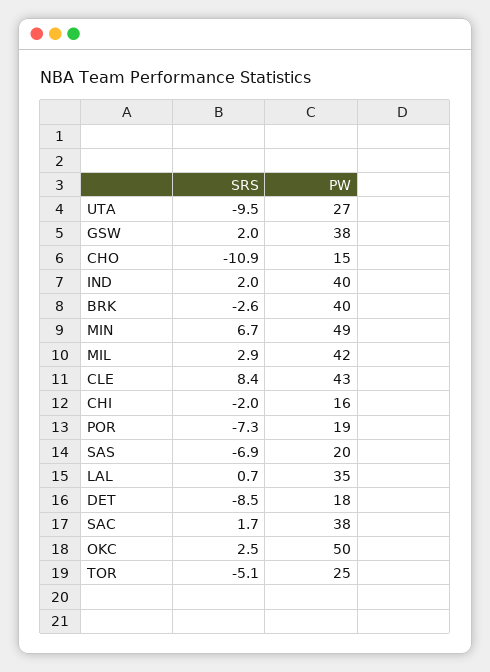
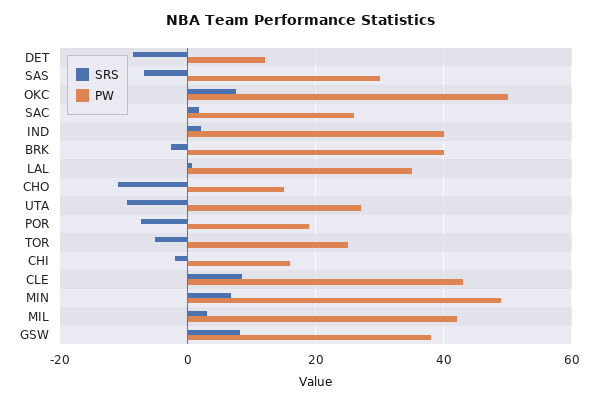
SRS, GSW: 2 -> 8
PW, SAS: 20 -> 30
PW, DET: 18 -> 12
PW, SAC: 38 -> 26
SRS, OKC: 2.5 -> 8

